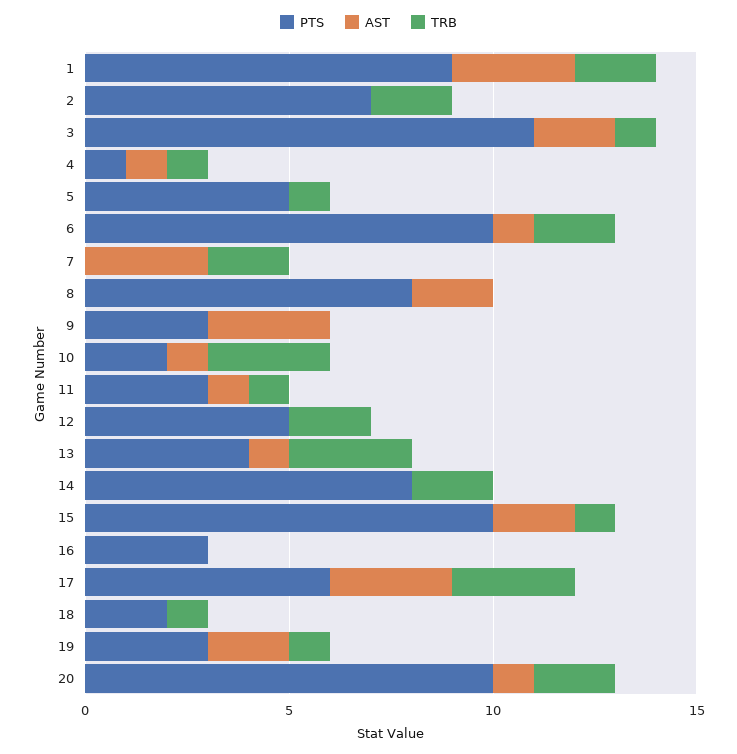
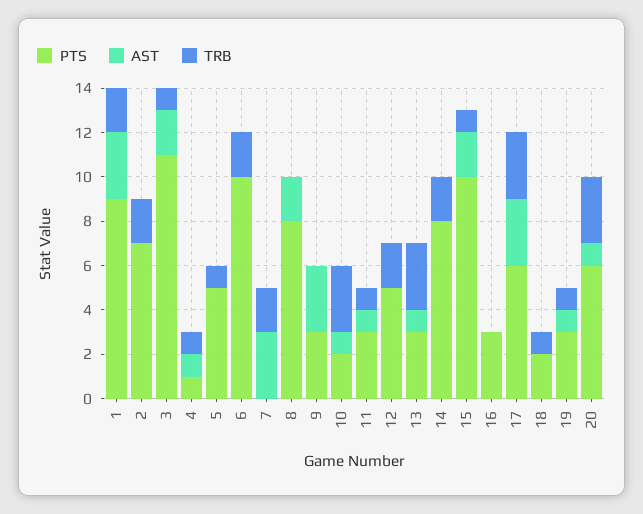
AST, 6: 1 -> 0
PTS, 13: 4 -> 3
AST, 19: 2 -> 1
PTS, 20: 10 -> 6
TRB, 20: 2 -> 3

